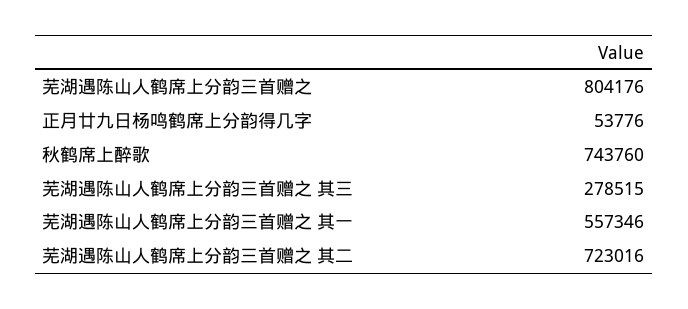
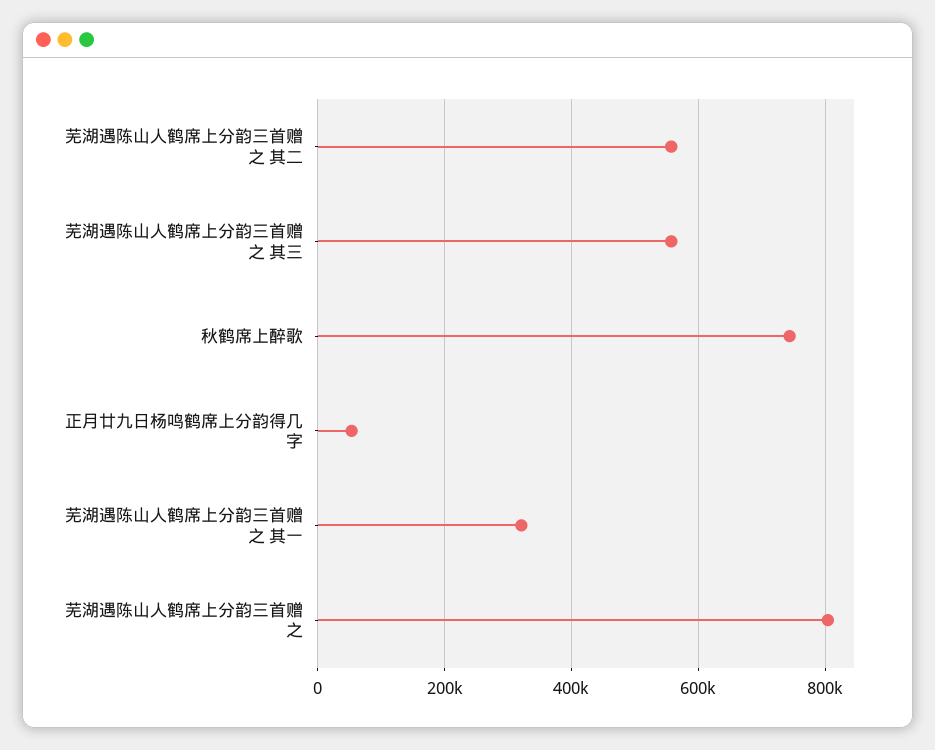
芜湖遇陈山人鹤席上分韵三首赠之 其三: 278515 -> 560000
芜湖遇陈山人鹤席上分韵三首赠之 其一: 557346 -> 320000
芜湖遇陈山人鹤席上分韵三首赠之 其二: 723016 -> 560000

